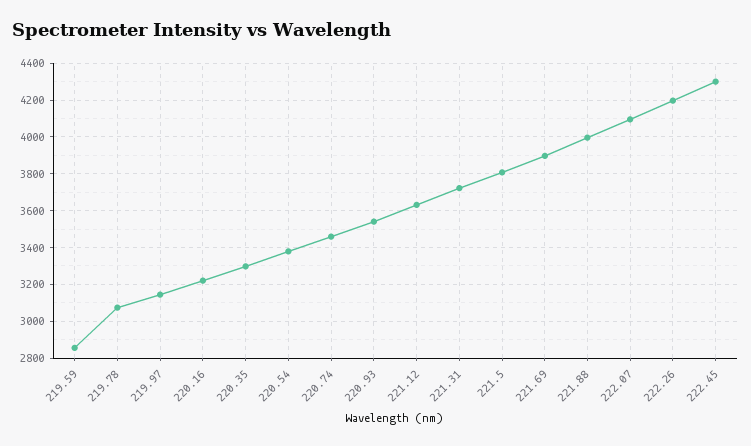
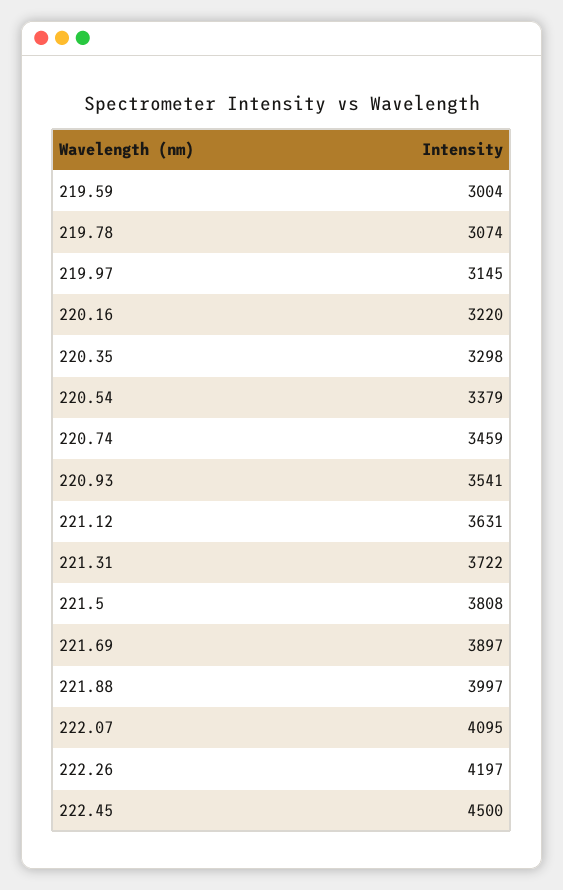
219.59: 2850 -> 3004
222.45: 4300 -> 4500

